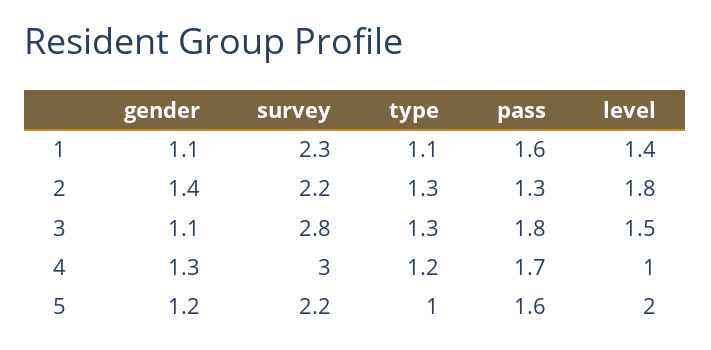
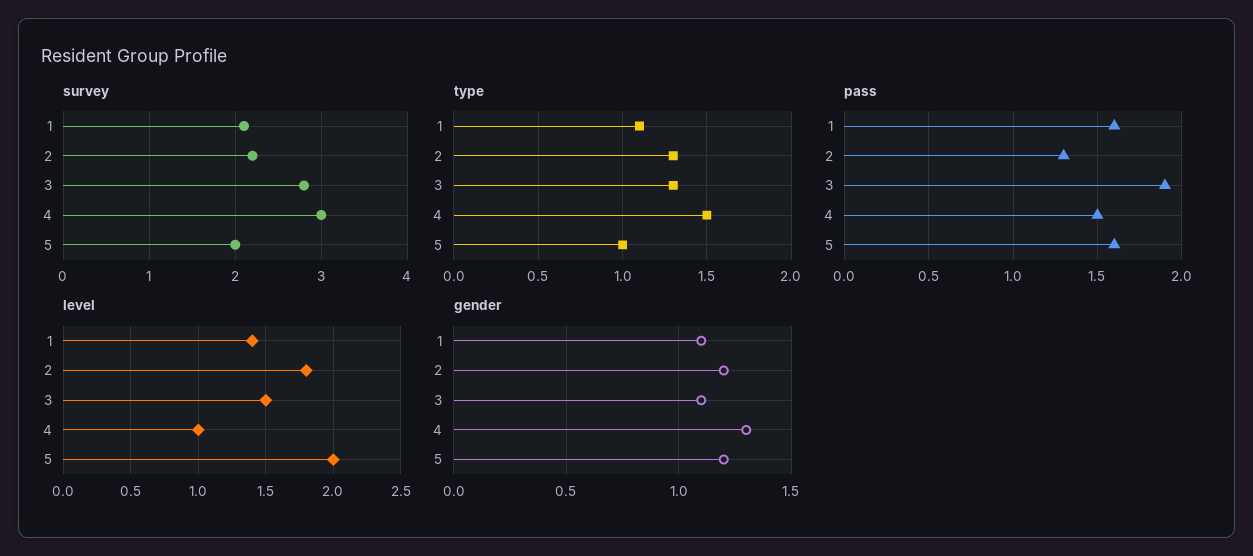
survey, 1: 2.3 -> 2.1
gender, 2: 1.4 -> 1.2
pass, 3: 1.8 -> 1.9
type, 4: 1.2 -> 1.5
pass, 4: 1.7 -> 1.5
survey, 5: 2.2 -> 2

